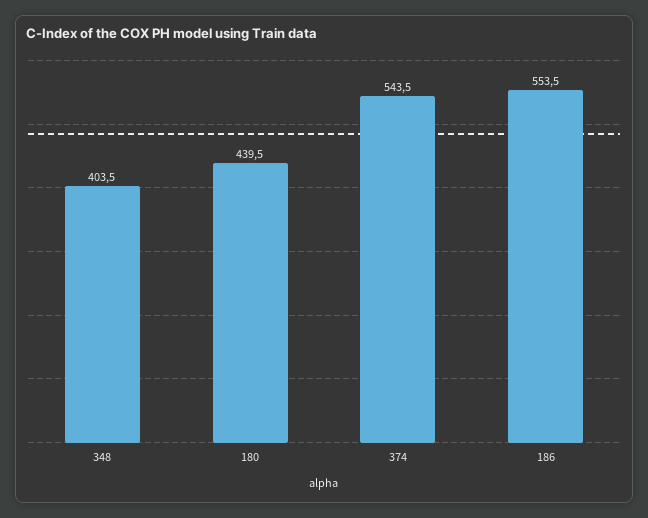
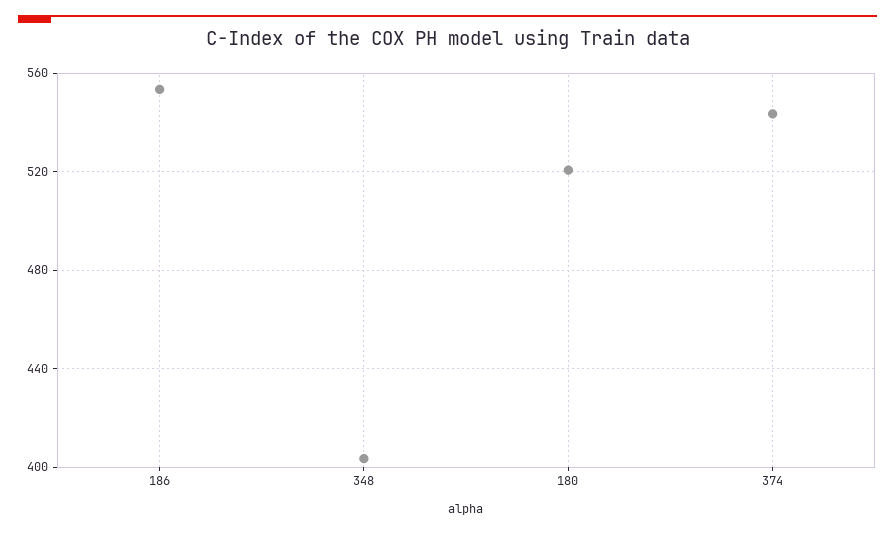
180: 439.5 -> 520

